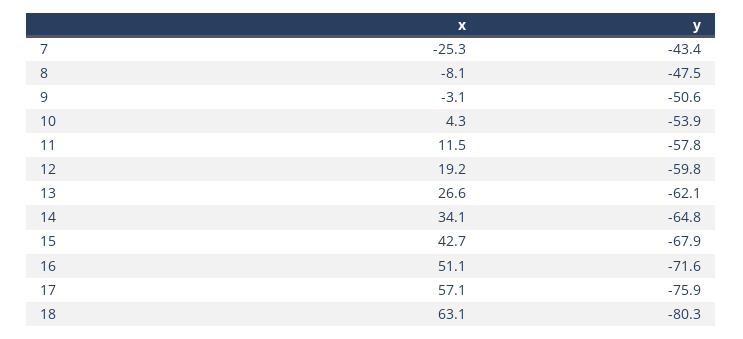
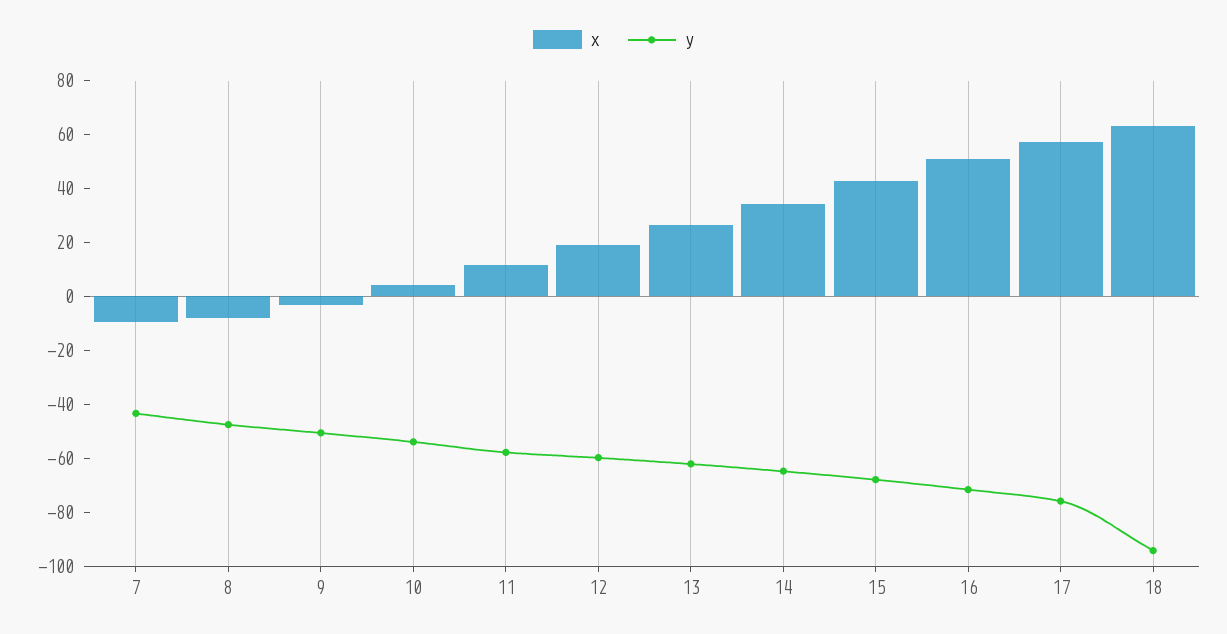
x, 7: -25.3 -> -10
y, 18: -80.3 -> -95

